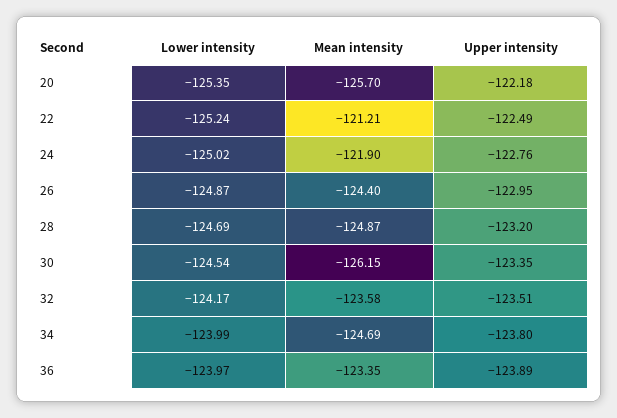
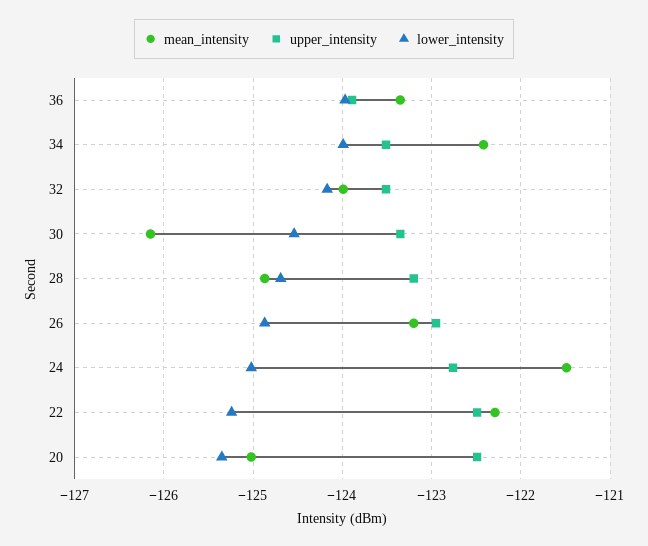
Mean intensity, 20: -125.7 -> -125
Upper intensity, 20: -122.18 -> -122.5
Mean intensity, 22: -121.21 -> -122.3
Mean intensity, 24: -121.9 -> -121.5
Mean intensity, 26: -124.4 -> -123.2
Mean intensity, 32: -123.58 -> -124
Mean intensity, 34: -124.69 -> -122.4
Upper intensity, 34: -123.8 -> -123.5

